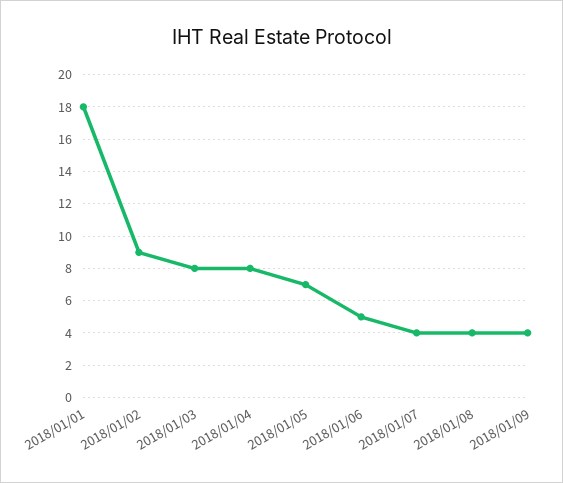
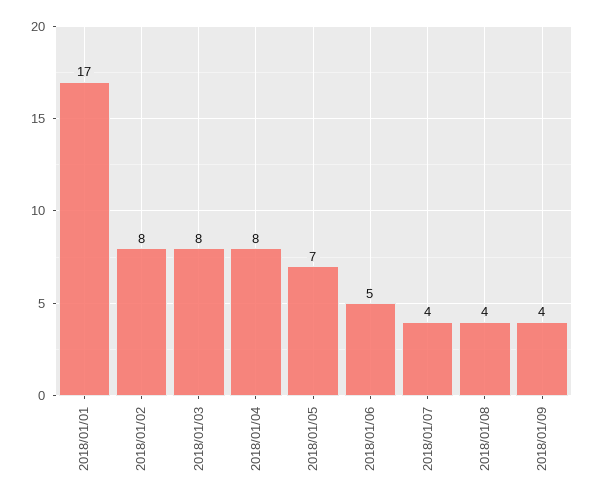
2018/01/01: 18 -> 17
2018/01/02: 9 -> 8

